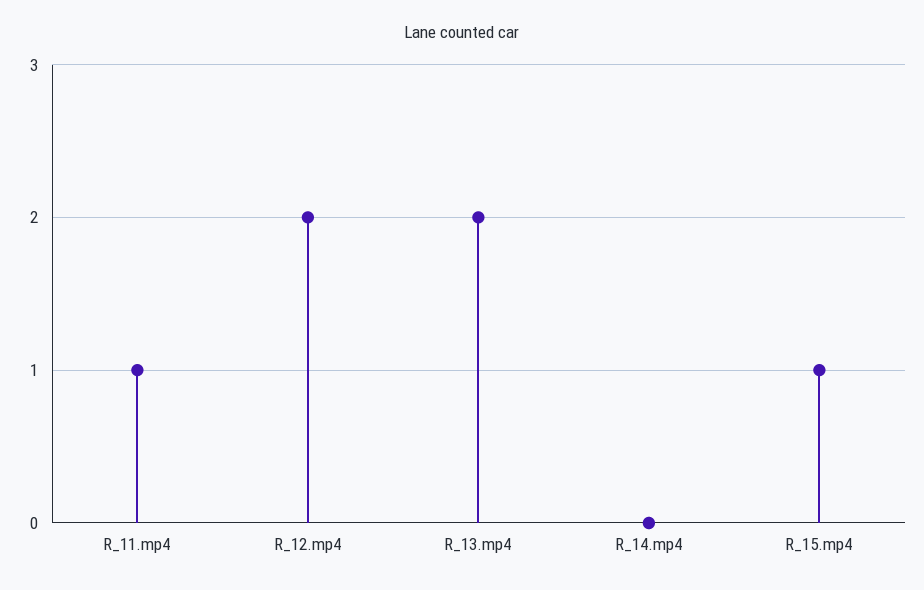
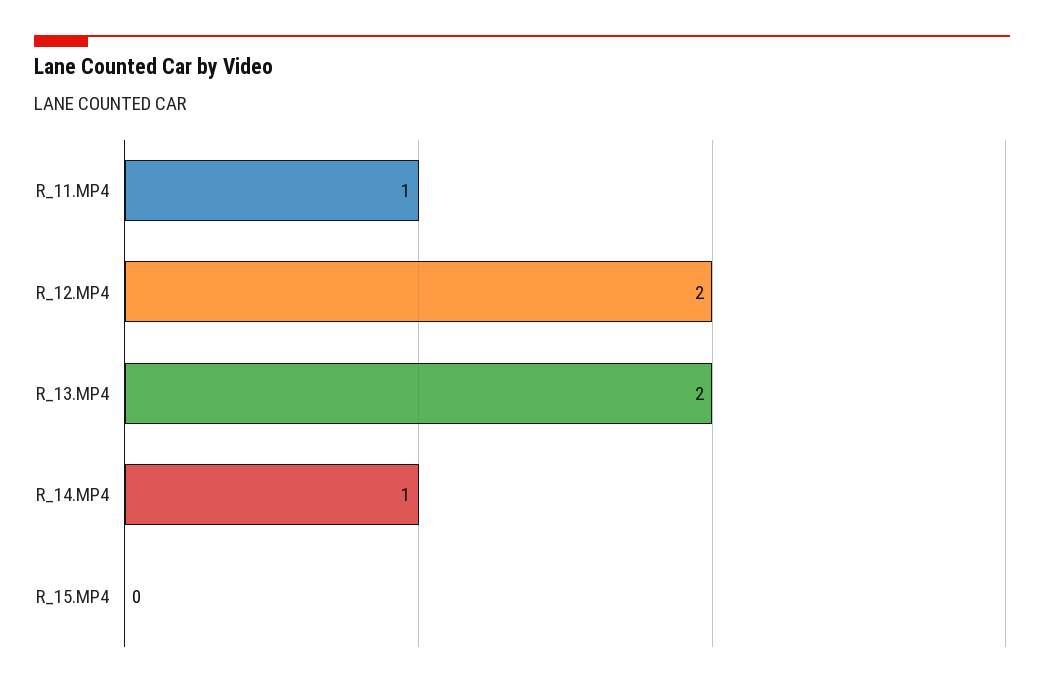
R_14.mp4: 0 -> 1
R_15.mp4: 1 -> 0

